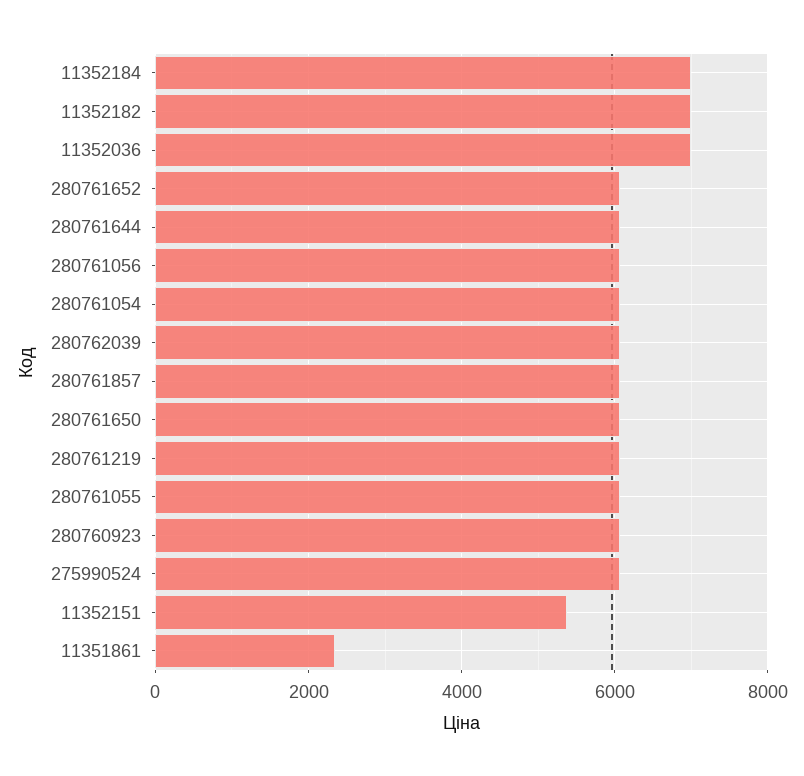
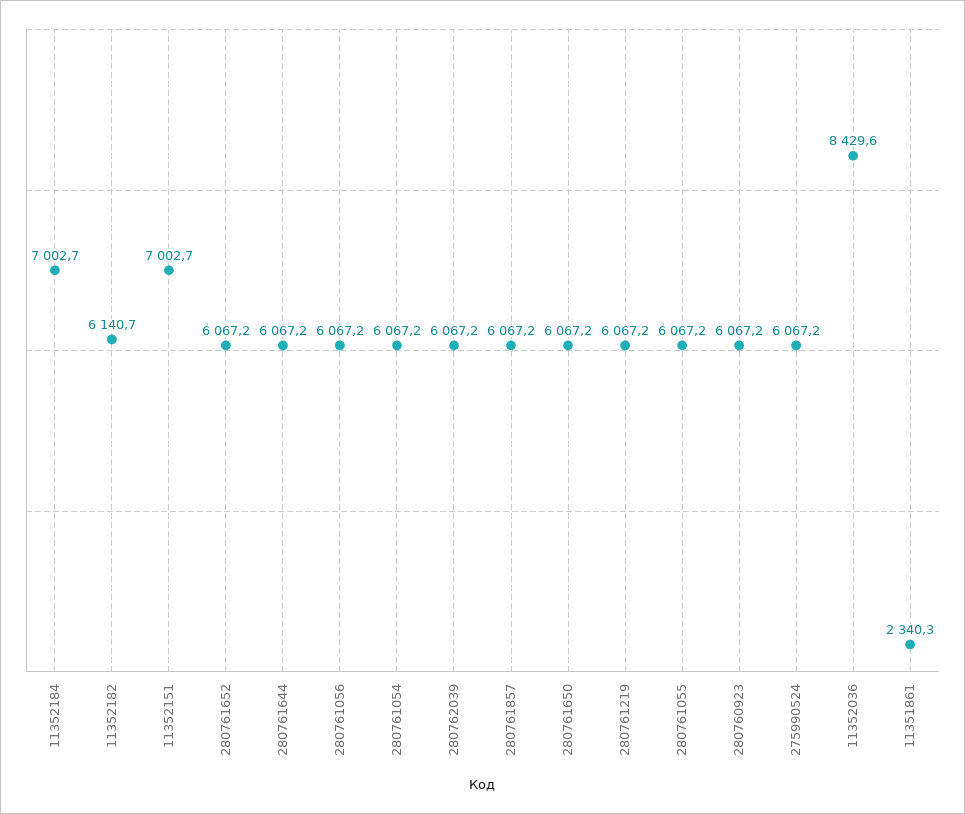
11352182: 7000 -> 6140.7
11352036: 7000 -> 8429.6
11352151: 5400 -> 7002.7

